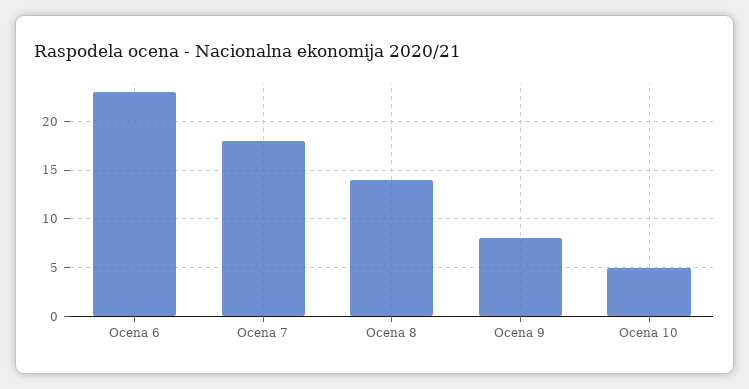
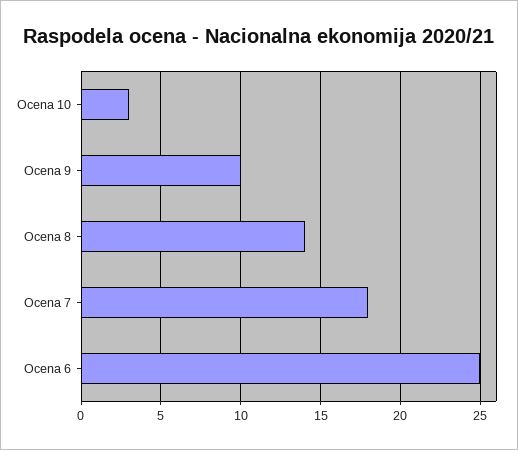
Ocena 6: 23 -> 25
Ocena 9: 8 -> 10
Ocena 10: 5 -> 3

